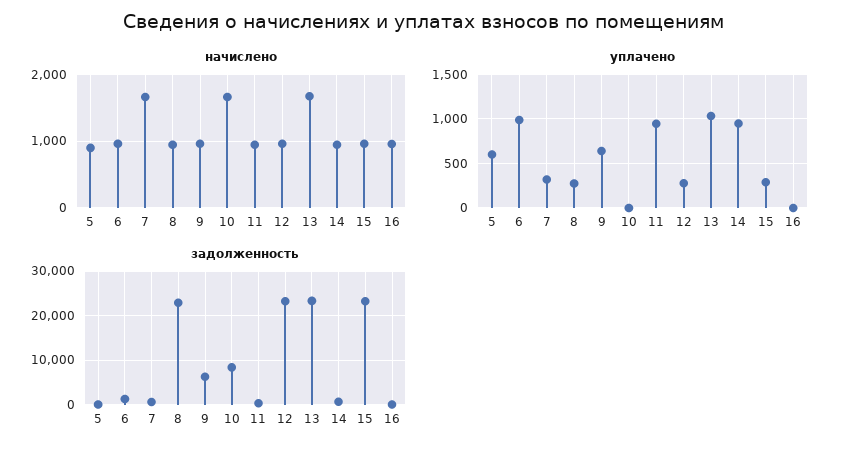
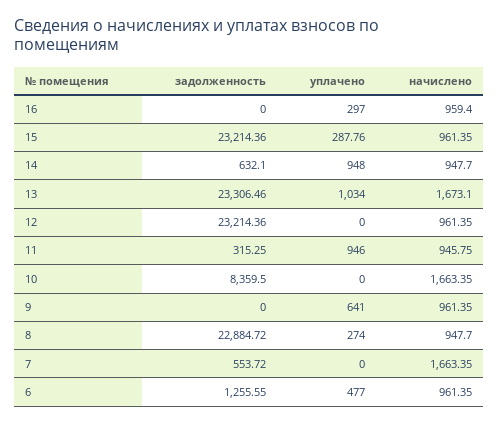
начислено, 5: 900 -> none
уплачено, 5: 600 -> none
уплачено, 6: 1000 -> 477
уплачено, 7: 300 -> 0
уплачено, 12: 300 -> 0
уплачено, 16: 0 -> 297
задолженность, 5: 0 -> none
задолженность, 9: 6000 -> 0

